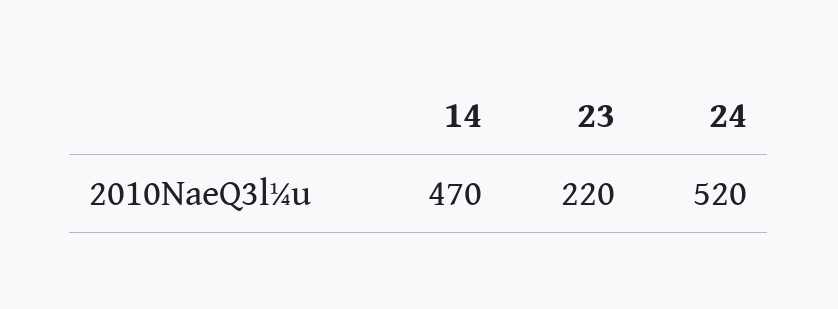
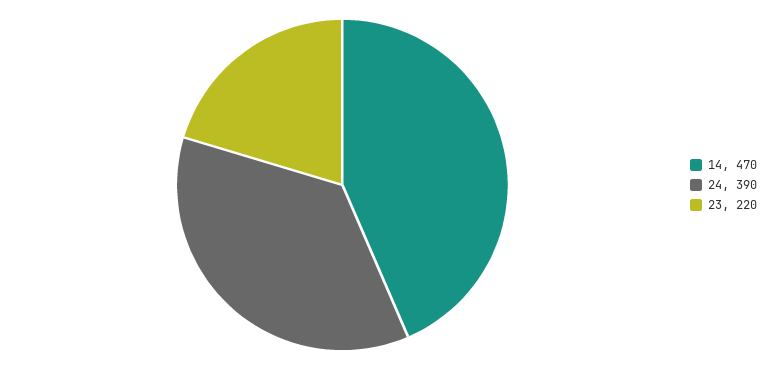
24: 520 -> 390

